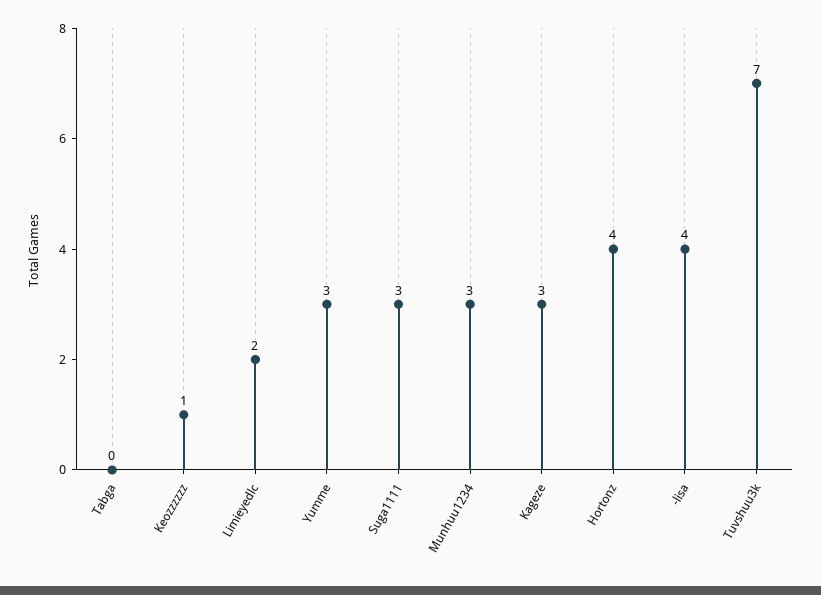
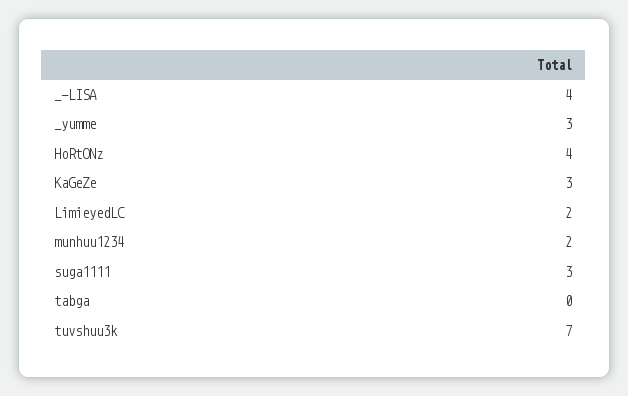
Keozzzzzz: 1 -> none
Munhuu1234: 3 -> 2

